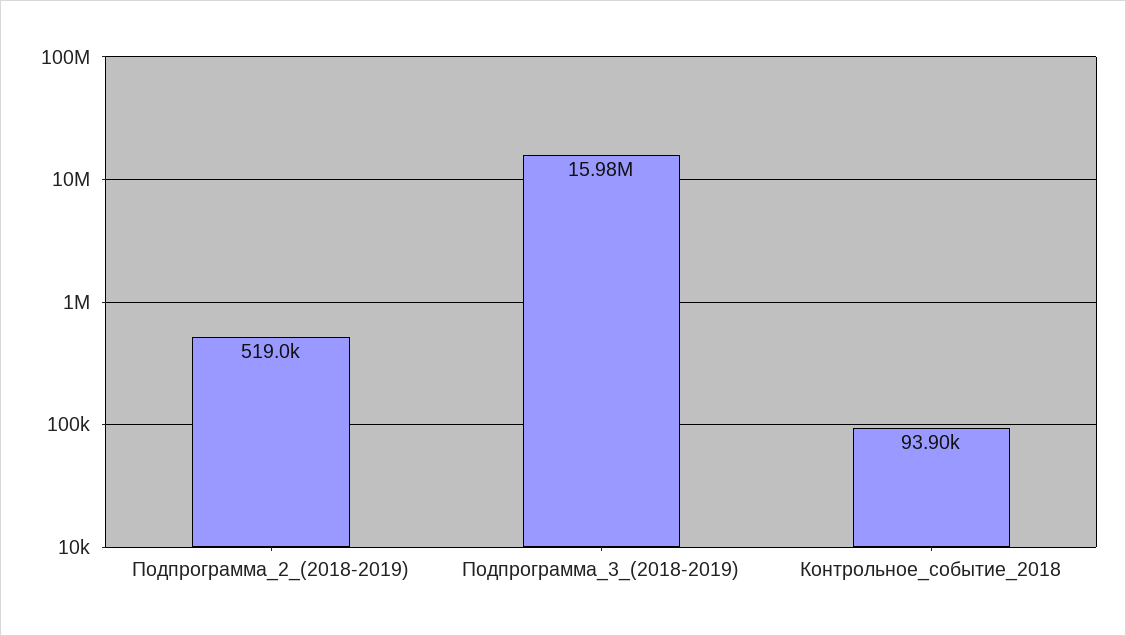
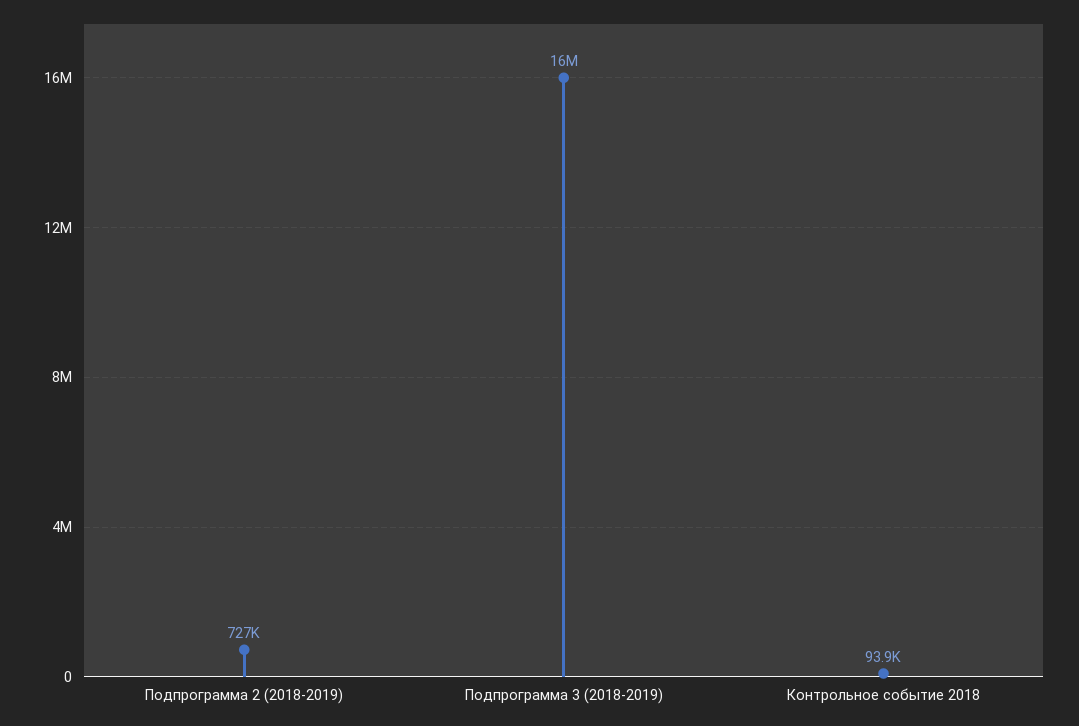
Подпрограмма_2_(2018-2019): 519000 -> 727000

